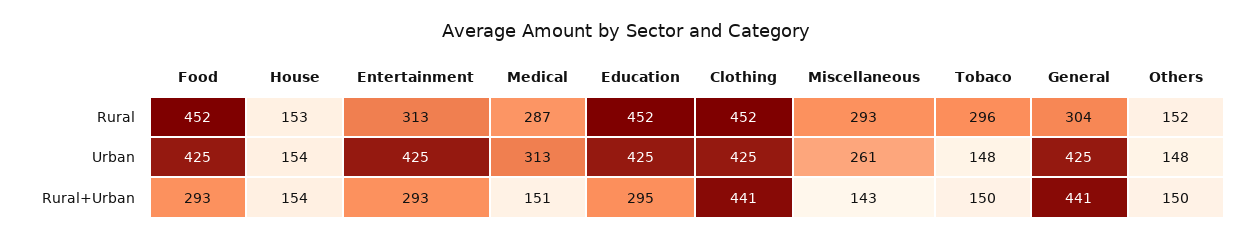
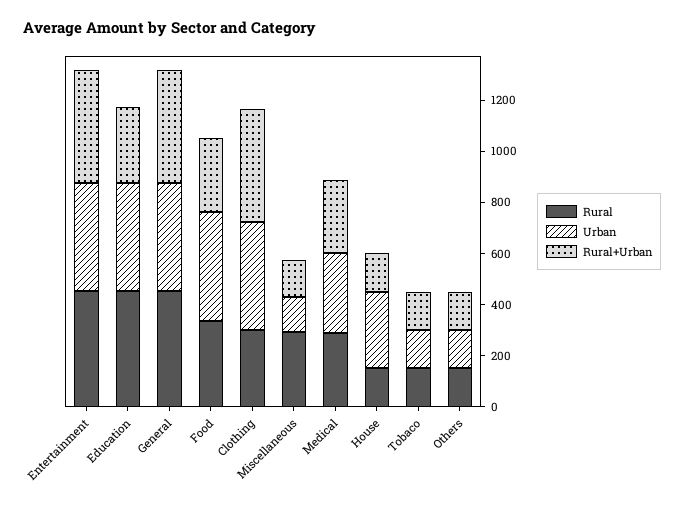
Rural, Food: 452 -> 350
Rural, Entertainment: 313 -> 450
Rural, Clothing: 452 -> 300
Rural, Tobaco: 296 -> 150
Rural, General: 304 -> 450
Urban, House: 154 -> 300
Urban, Miscellaneous: 261 -> 150
Rural+Urban, Entertainment: 293 -> 450
Rural+Urban, Medical: 151 -> 300

